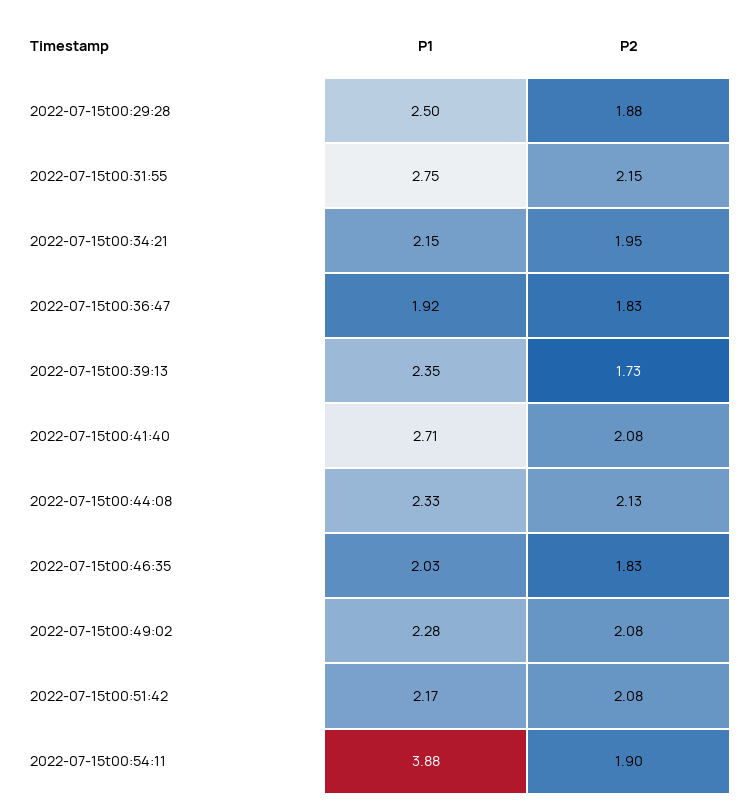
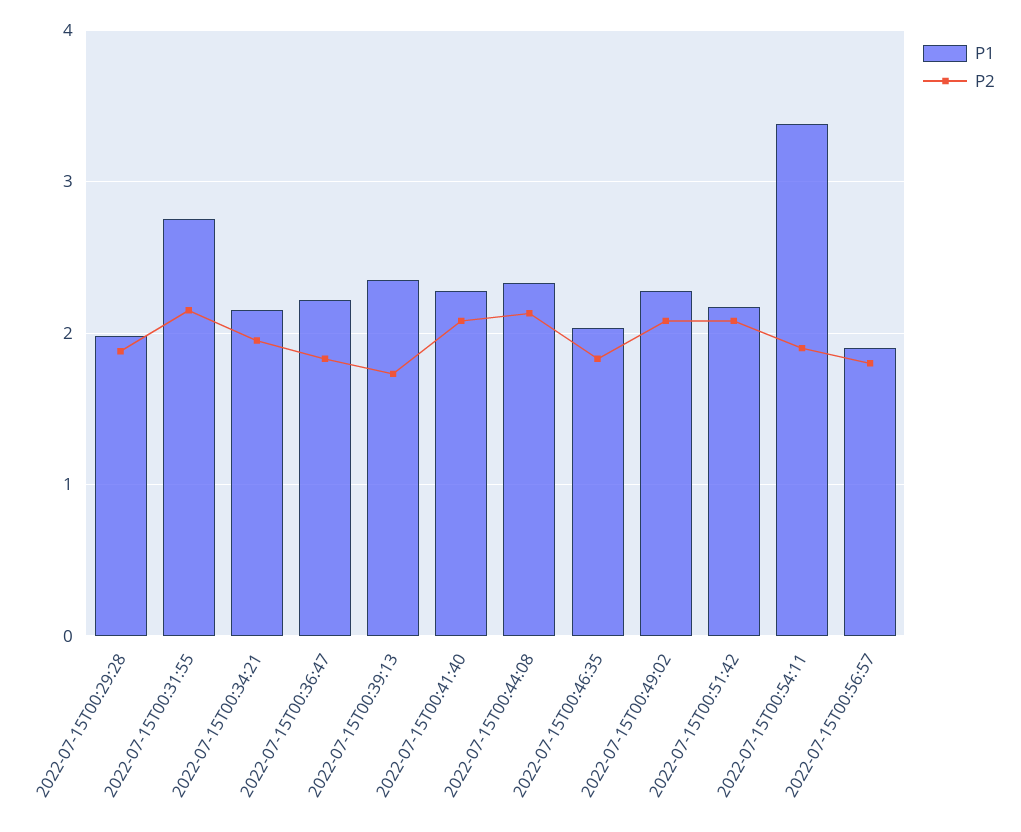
P1, 2022-07-15t00:29:28: 2.5 -> 2
P1, 2022-07-15t00:36:47: 1.92 -> 2.2
P1, 2022-07-15t00:41:40: 2.71 -> 2.3
P1, 2022-07-15t00:54:11: 3.88 -> 3.4
P1, 2022-07-15T00:56:57: none -> 1.9
P2, 2022-07-15T00:56:57: none -> 1.8

